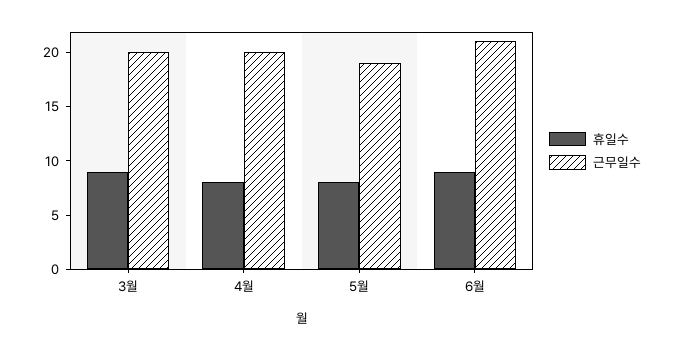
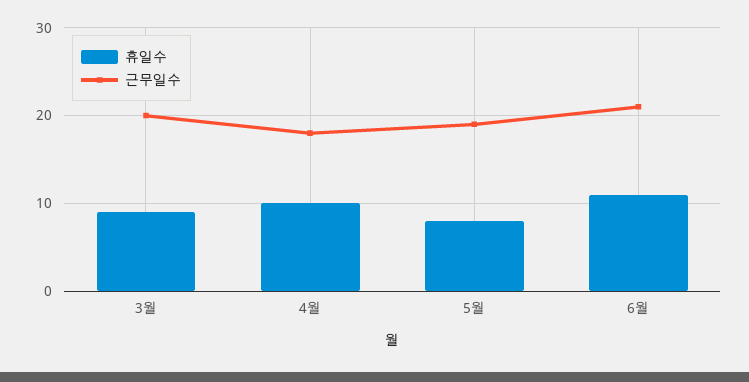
휴일수, 4월: 8 -> 10
근무일수, 4월: 20 -> 18
휴일수, 6월: 9 -> 11

